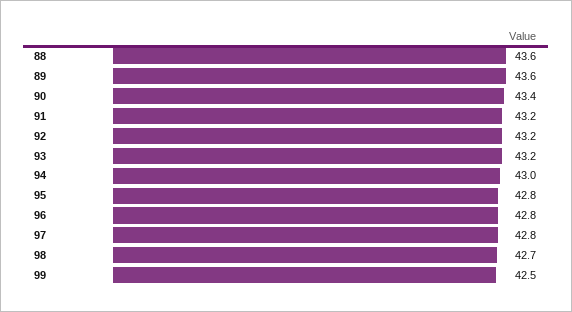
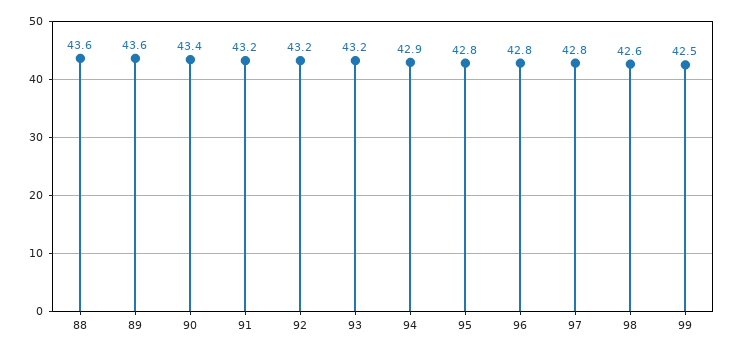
94: 43 -> 42.9
98: 42.7 -> 42.6

